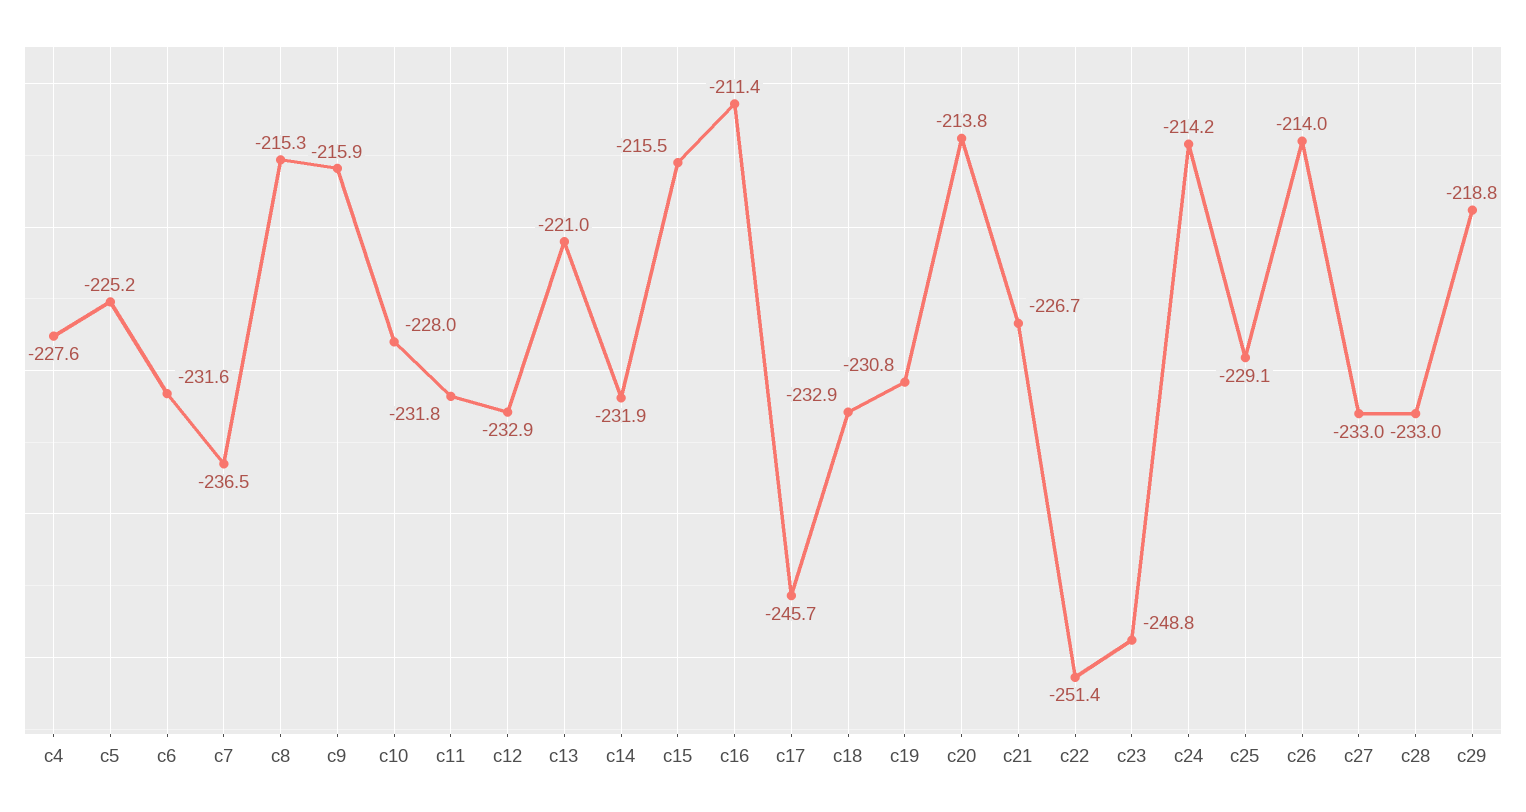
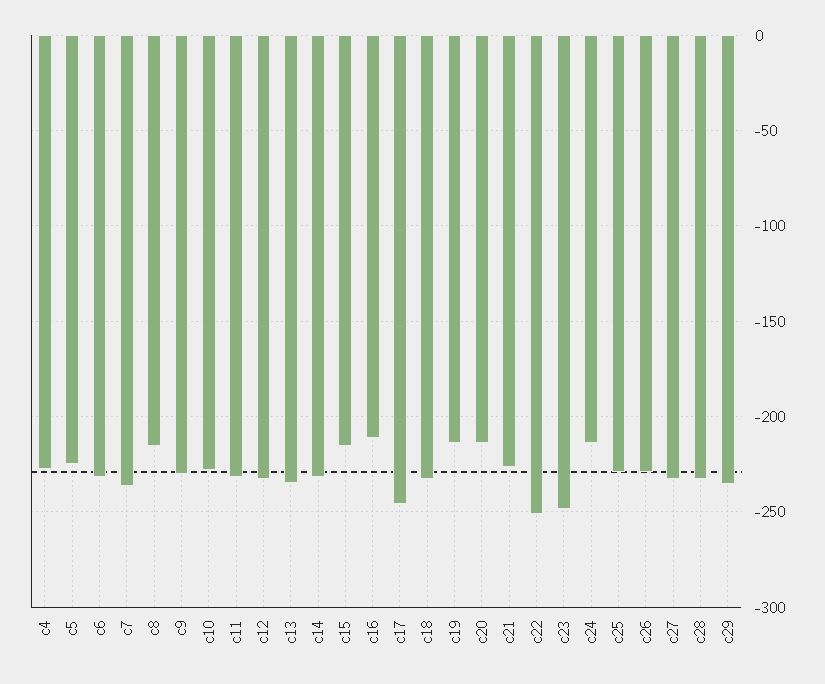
c9: -215.9 -> -230
c13: -221 -> -235
c19: -230.8 -> -215
c26: -214 -> -230
c29: -218.8 -> -235

